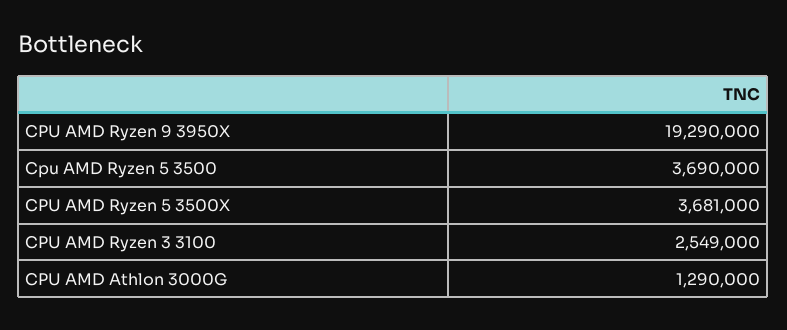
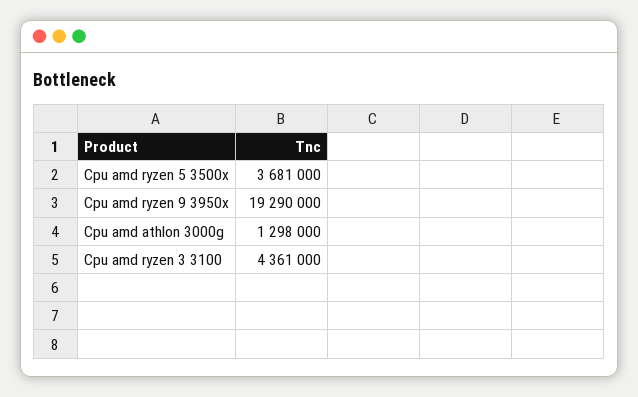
Cpu AMD Ryzen 5 3500: 3690000 -> none
CPU AMD Ryzen 3 3100: 2549000 -> 4361000
CPU AMD Athlon 3000G: 1290000 -> 1298000

